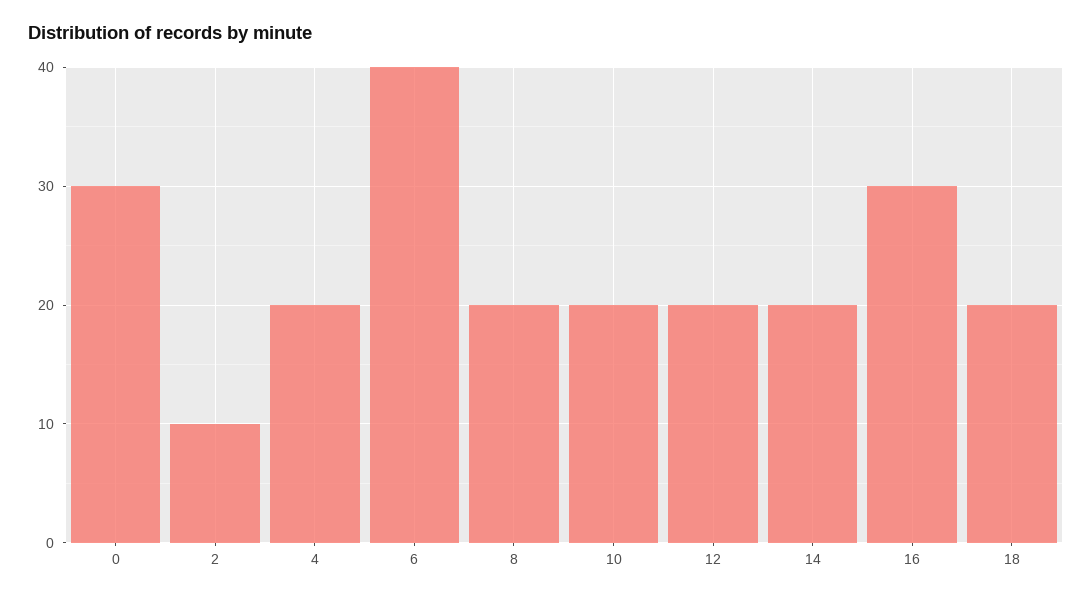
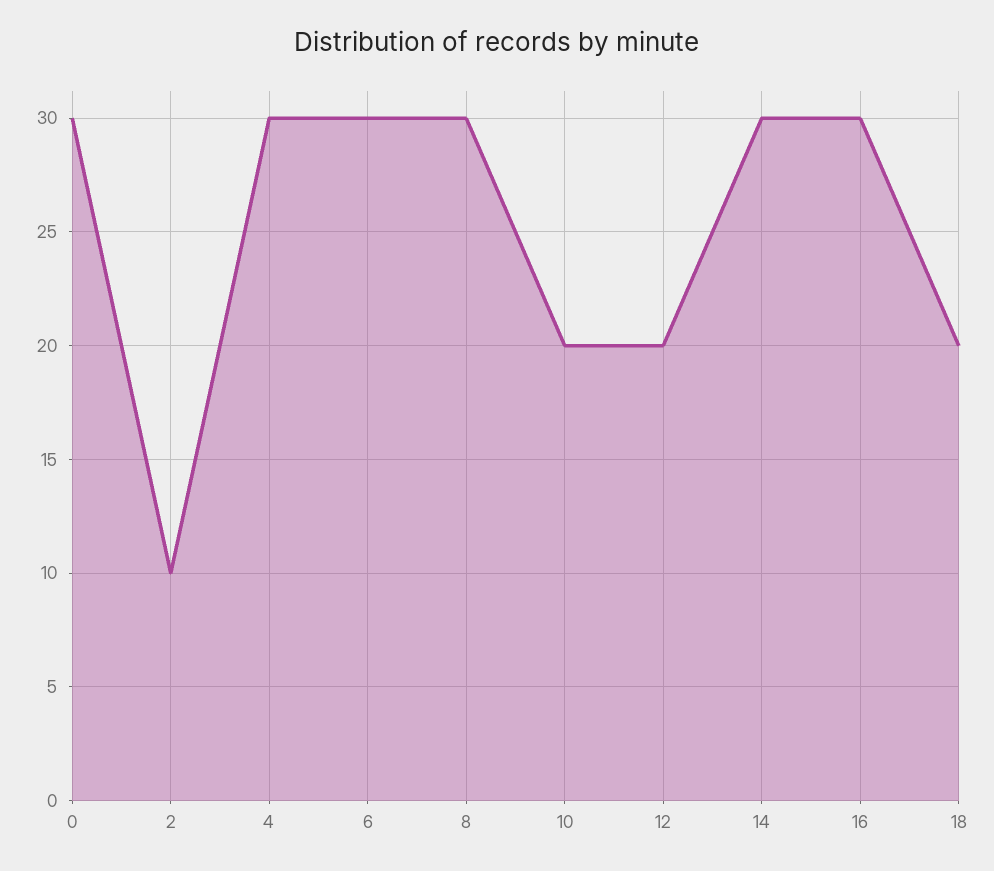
4: 20 -> 30
6: 40 -> 30
8: 20 -> 30
14: 20 -> 30

